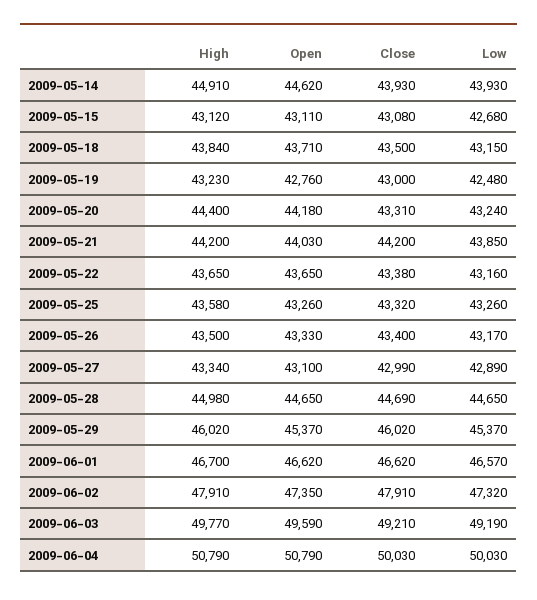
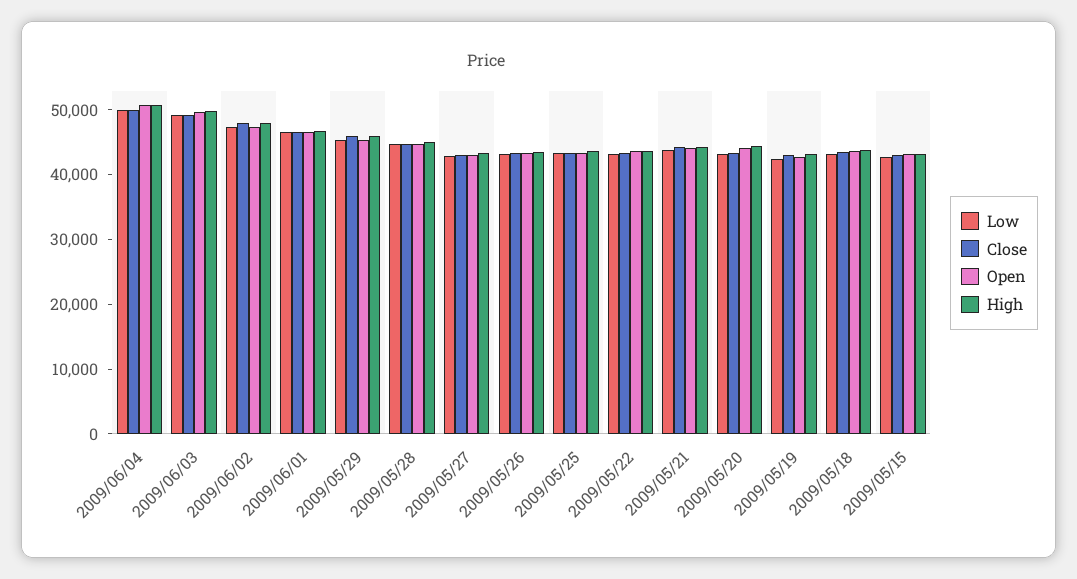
High, 2009-05-14: 44910 -> none
Open, 2009-05-14: 44620 -> none
Close, 2009-05-14: 43930 -> none
Low, 2009-05-14: 43930 -> none

